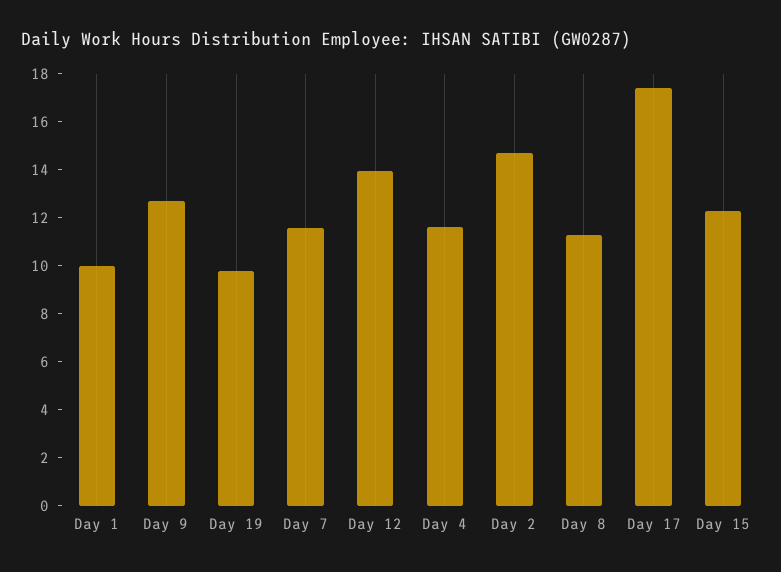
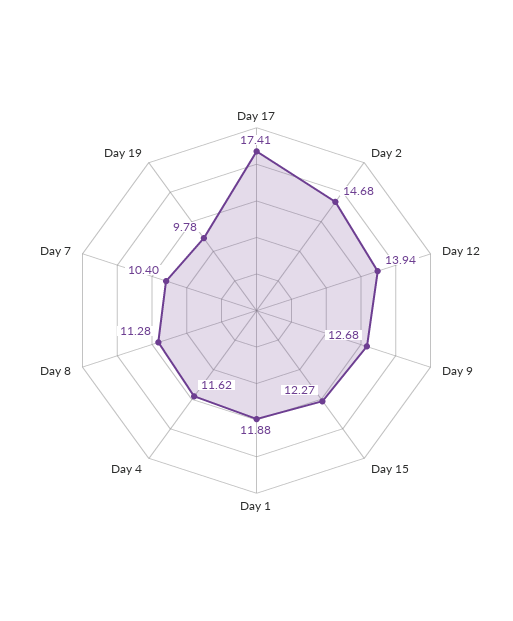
Day 1: 10 -> 11.88
Day 7: 11.5 -> 10.4

